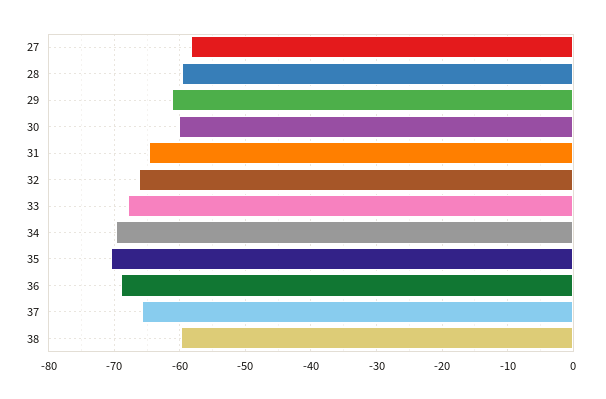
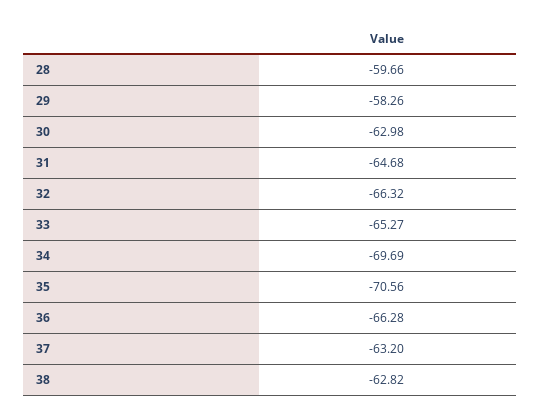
27: -58 -> none
29: -61 -> -58.26
30: -60 -> -62.98
33: -68 -> -65.27
36: -69 -> -66.28
37: -66 -> -63.2
38: -60 -> -62.82

